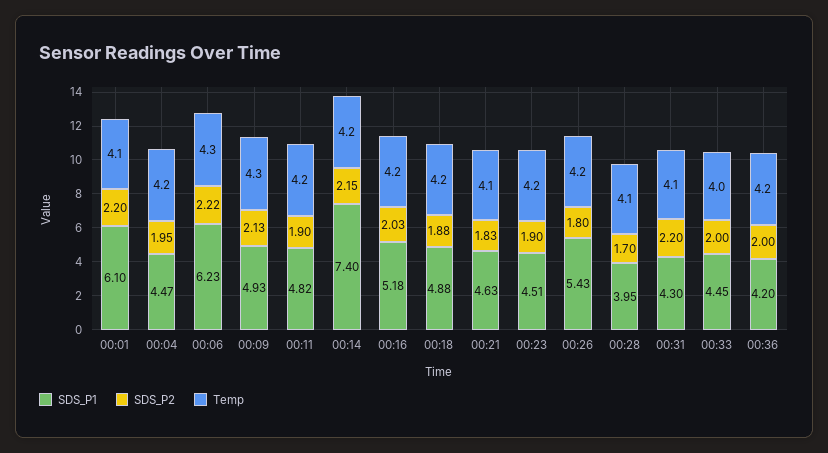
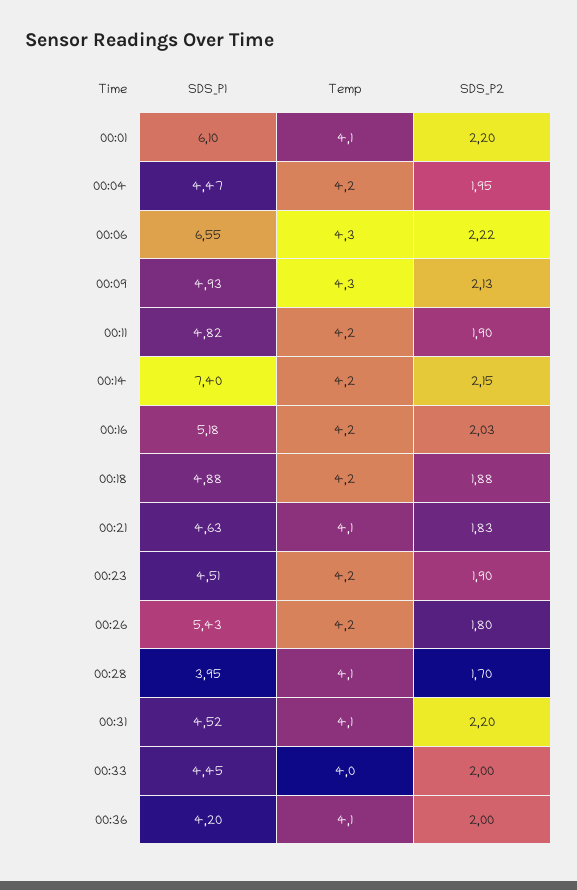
SDS_P1, 00:06: 6.23 -> 6.55
SDS_P1, 00:31: 4.3 -> 4.52
Temp, 00:36: 4.2 -> 4.1

